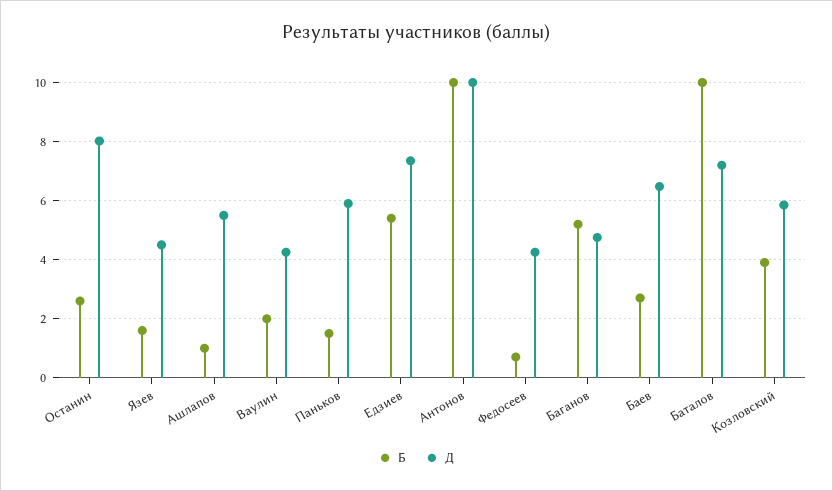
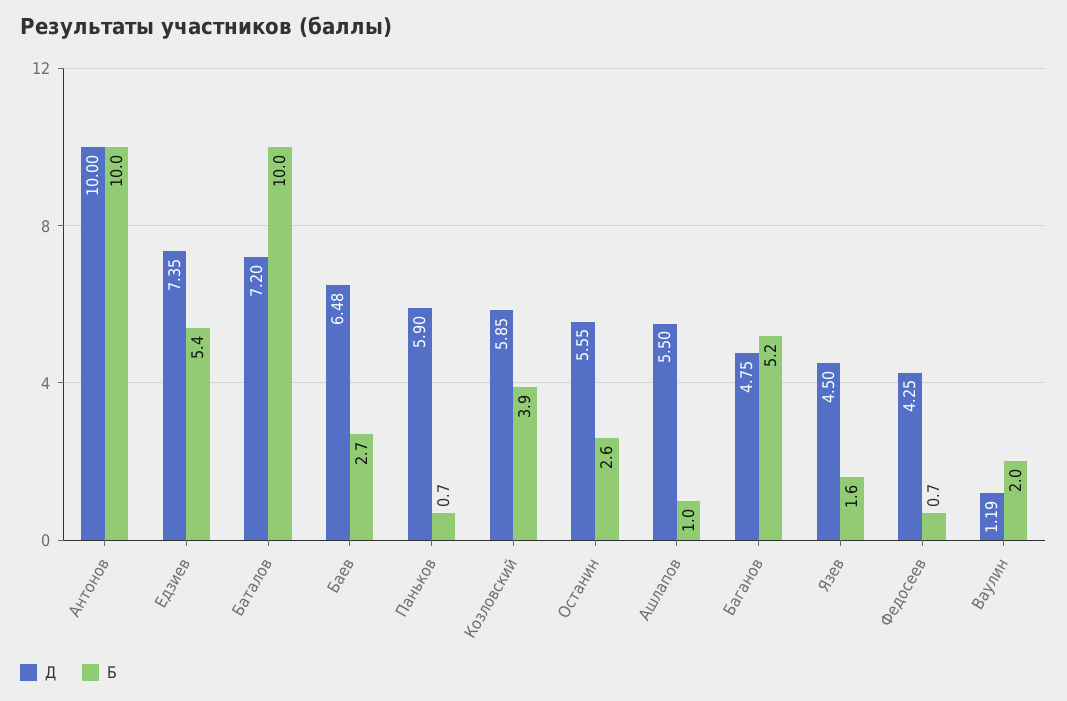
Д, Останин: 8 -> 5.55
Д, Ваулин: 4.25 -> 1.19
Б, Паньков: 1.5 -> 0.7

